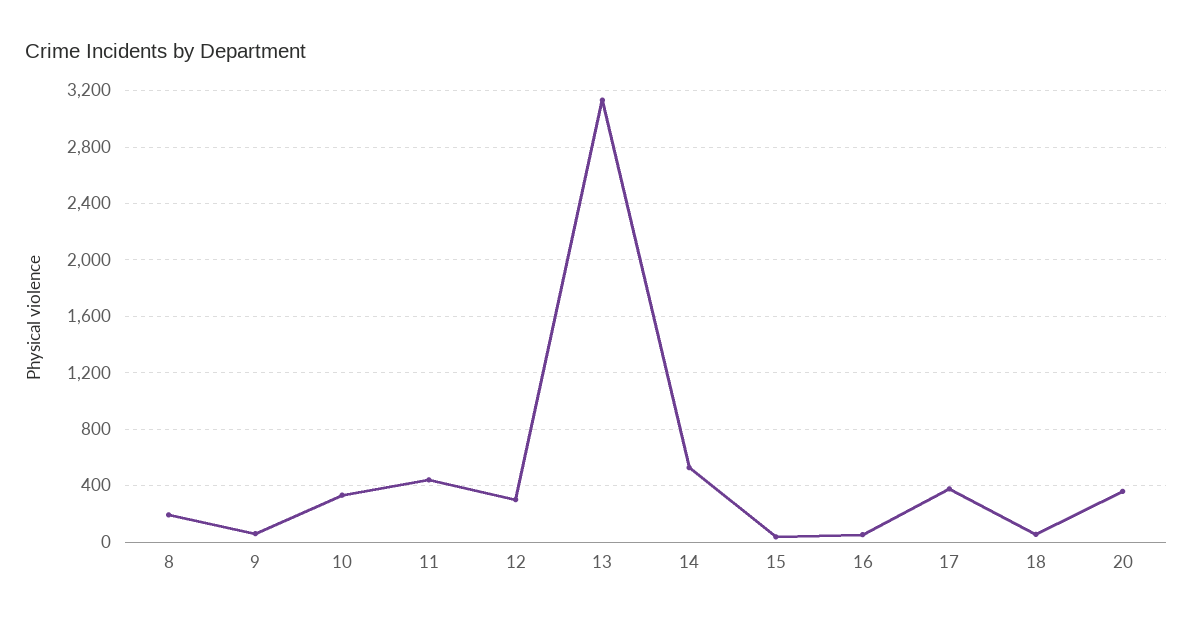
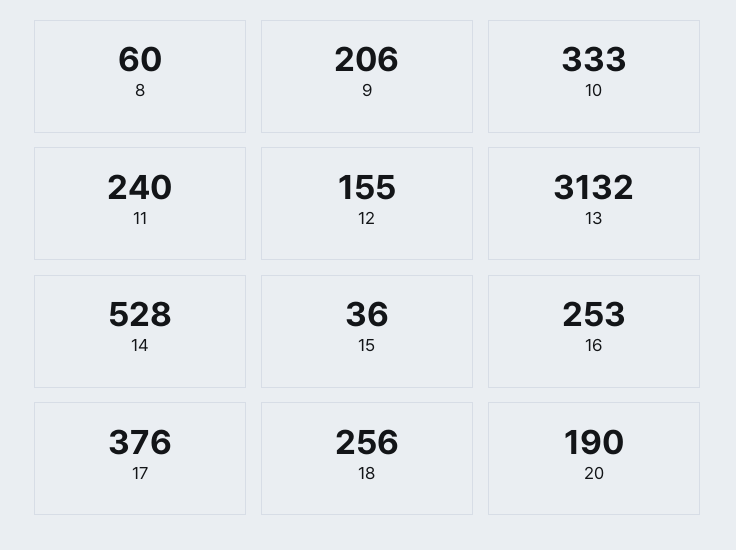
8: 200 -> 60
9: 50 -> 206
11: 450 -> 240
12: 300 -> 155
16: 50 -> 253
18: 50 -> 256
20: 350 -> 190

